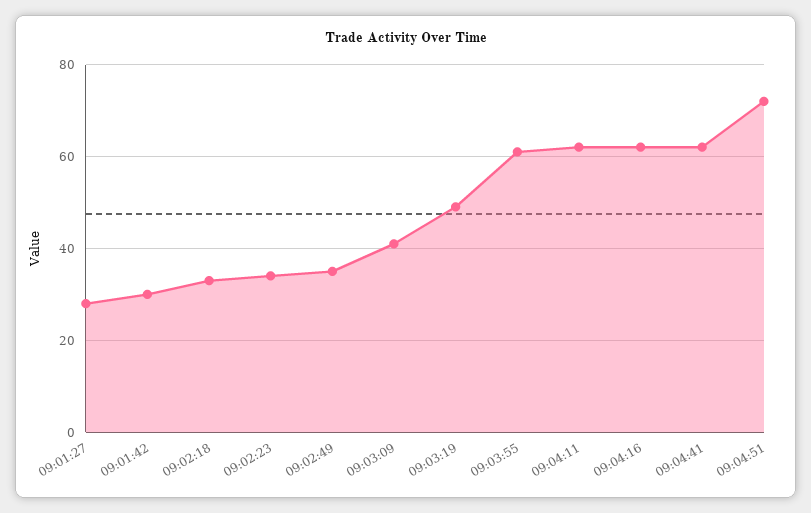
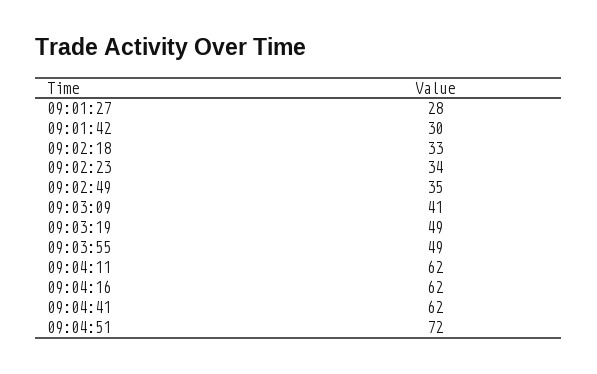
09:03:55: 60 -> 49

